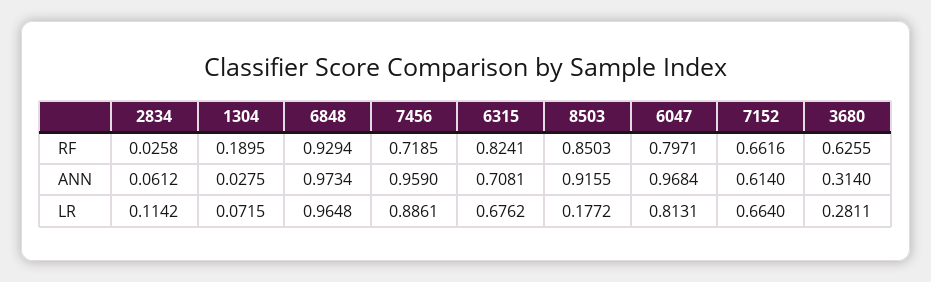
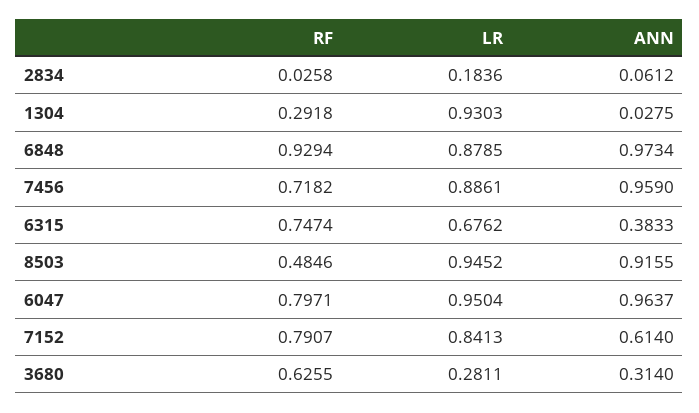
1304, RF: 0.1895 -> 0.2918
7456, RF: 0.7185 -> 0.7182
6315, RF: 0.8241 -> 0.7474
8503, RF: 0.8503 -> 0.4846
7152, RF: 0.6616 -> 0.7907
6315, ANN: 0.7081 -> 0.3833
6047, ANN: 0.9684 -> 0.9637
2834, LR: 0.1142 -> 0.1836
1304, LR: 0.0715 -> 0.9303
6848, LR: 0.9648 -> 0.8785
8503, LR: 0.1772 -> 0.9452
6047, LR: 0.8131 -> 0.9504
7152, LR: 0.664 -> 0.8413

